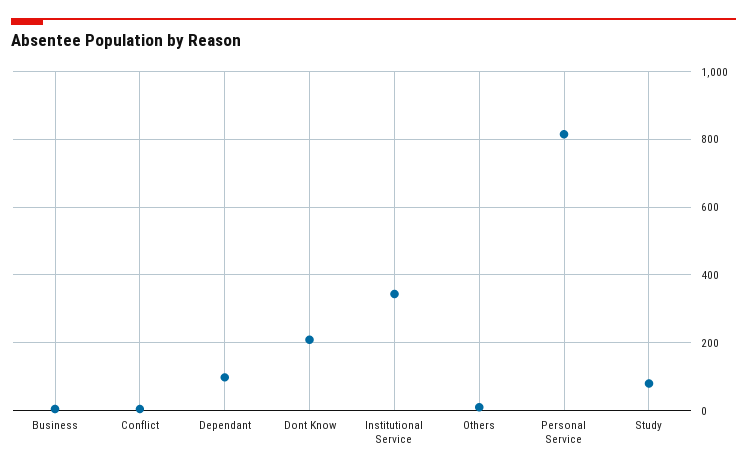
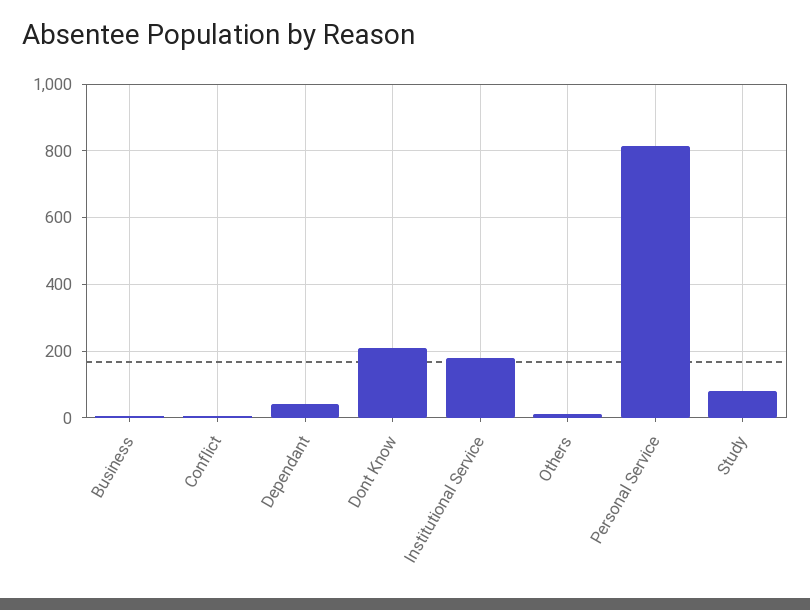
Dependant: 100 -> 40
Institutional Service: 340 -> 180

